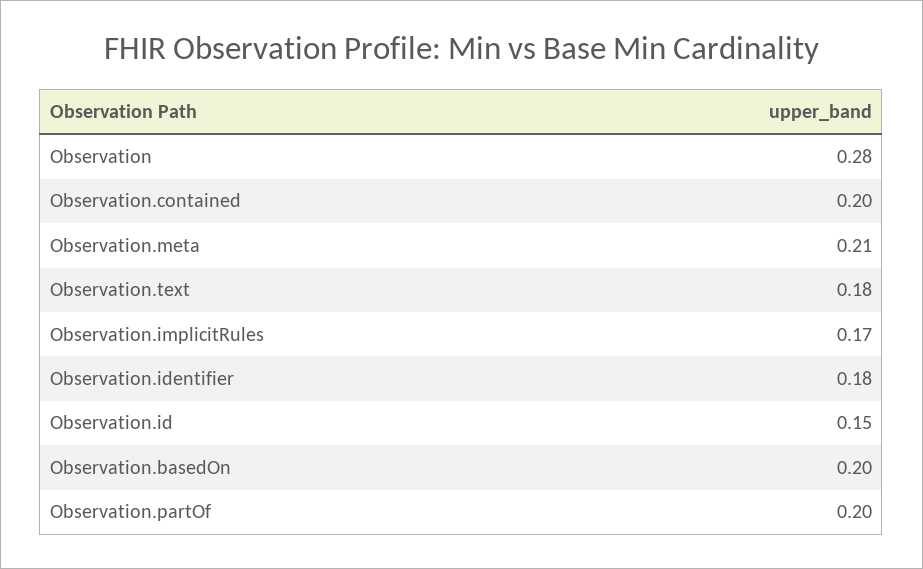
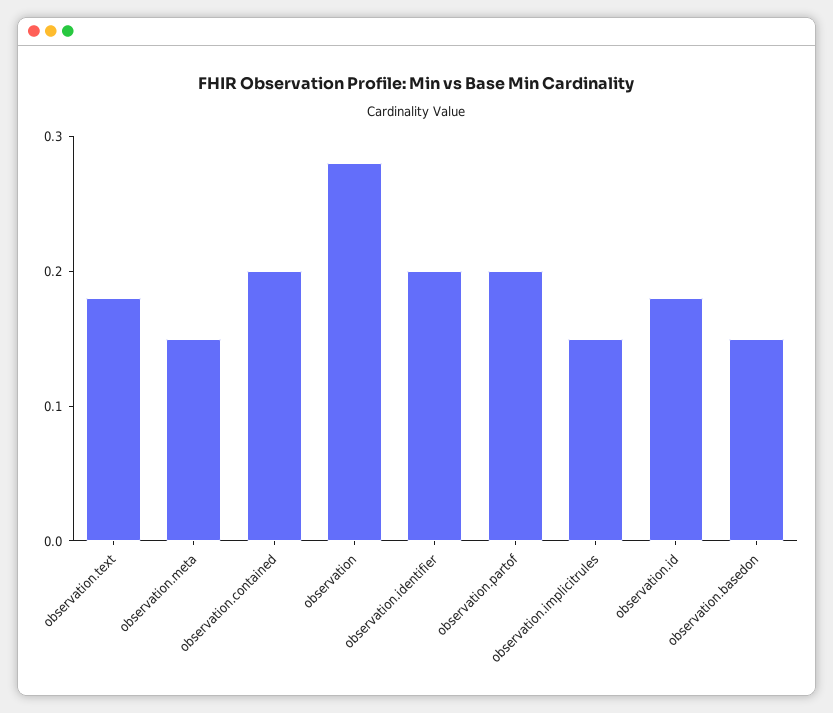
Observation.meta: 0.21 -> 0.15
Observation.implicitRules: 0.17 -> 0.15
Observation.identifier: 0.18 -> 0.2
Observation.id: 0.15 -> 0.18
Observation.basedOn: 0.2 -> 0.15

